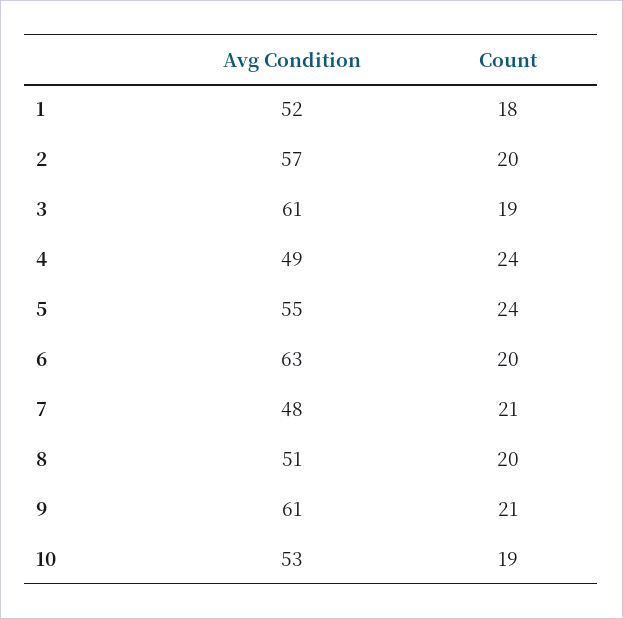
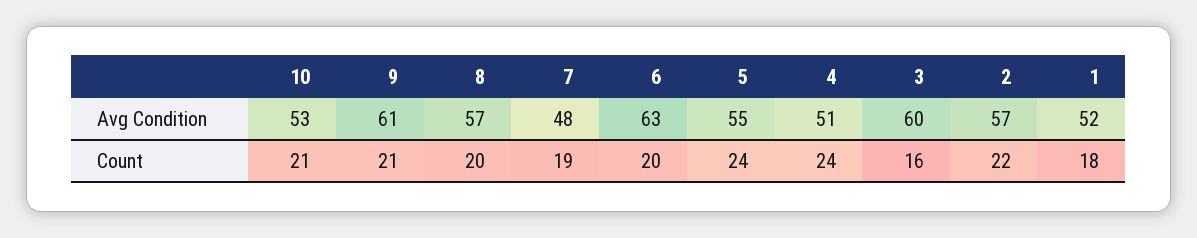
Count, 2: 20 -> 22
Avg Condition, 3: 61 -> 60
Count, 3: 19 -> 16
Avg Condition, 4: 49 -> 51
Count, 7: 21 -> 19
Avg Condition, 8: 51 -> 57
Count, 10: 19 -> 21

